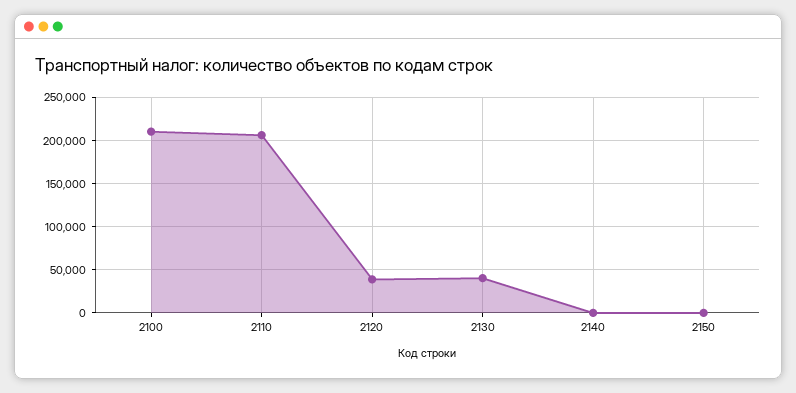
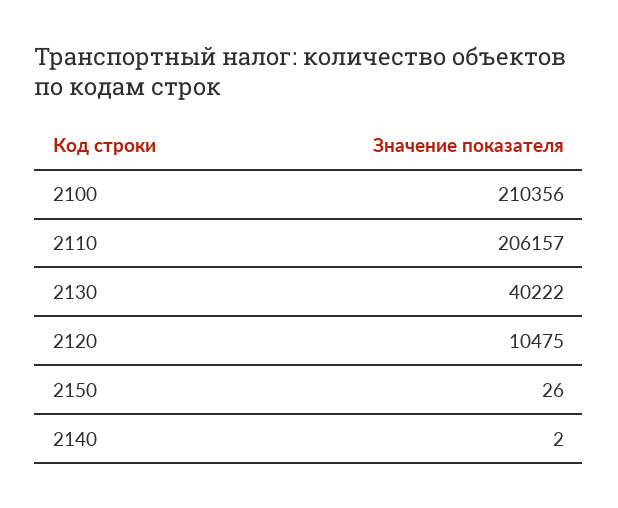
2120: 40000 -> 10475

